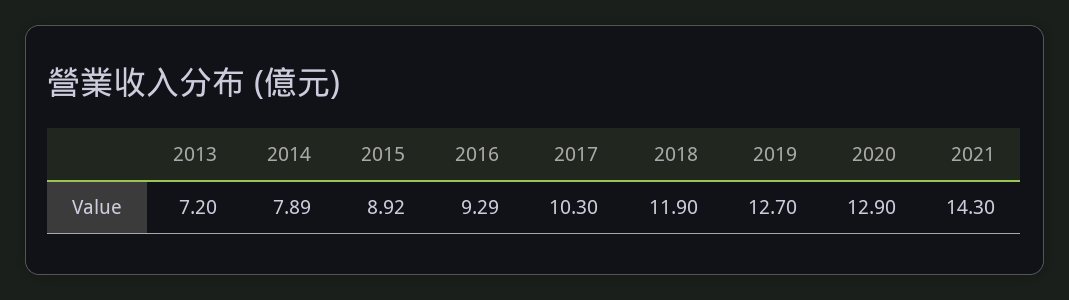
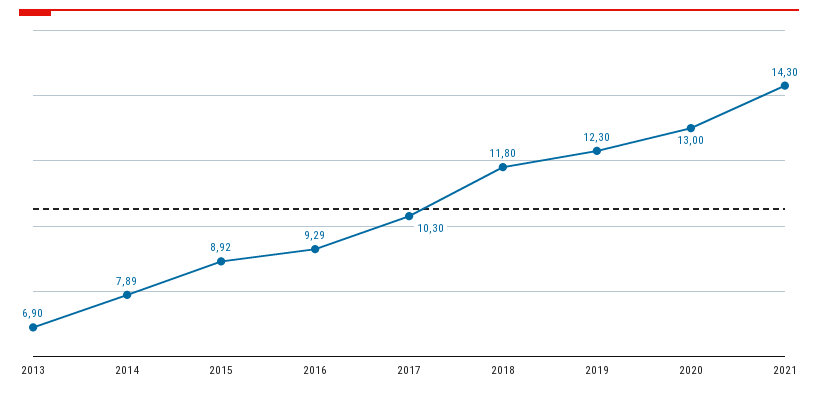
2013: 7.2 -> 6.9
2018: 11.9 -> 11.8
2019: 12.7 -> 12.3
2020: 12.9 -> 13

